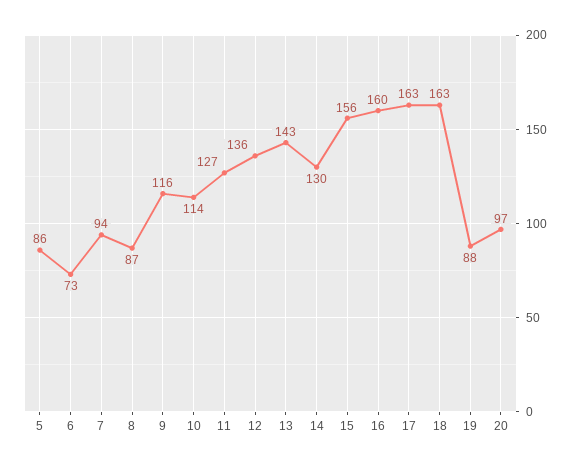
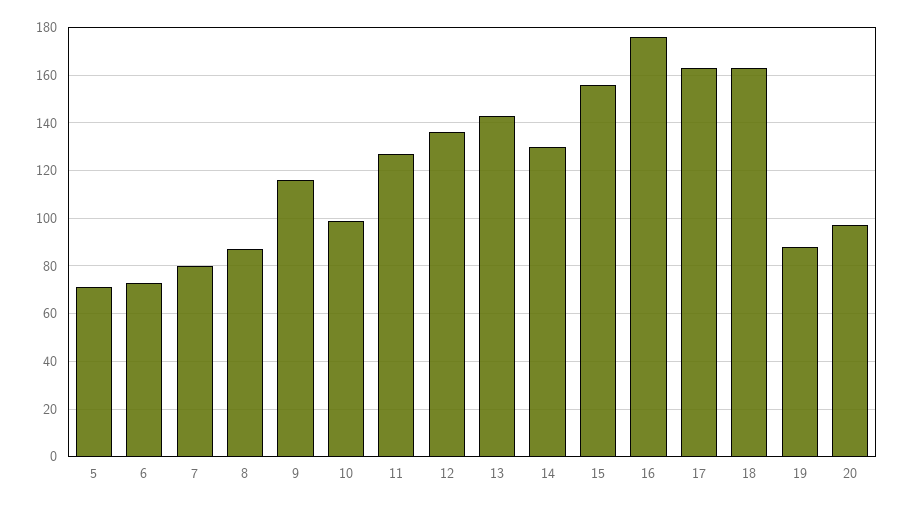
5: 86 -> 70
7: 94 -> 80
10: 114 -> 100
16: 160 -> 175

